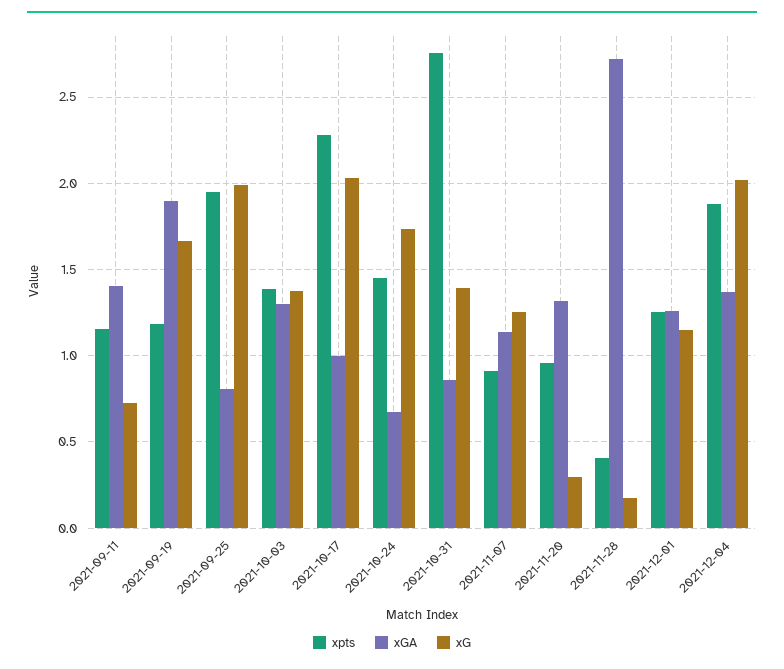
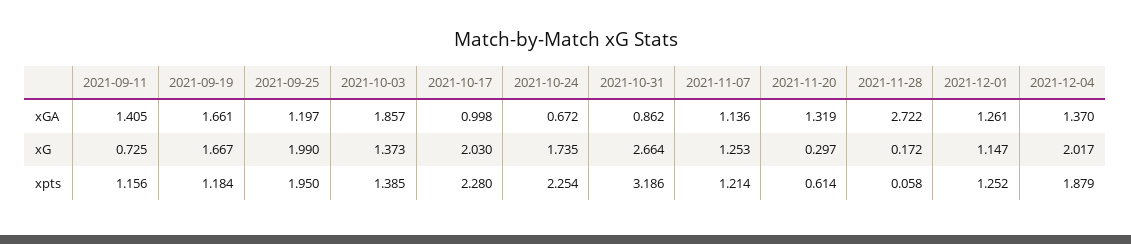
xGA, 2021-09-19: 1.9 -> 1.661
xGA, 2021-09-25: 0.8 -> 1.197
xGA, 2021-10-03: 1.3 -> 1.857
xpts, 2021-10-24: 1.45 -> 2.254
xpts, 2021-10-31: 2.75 -> 3.186
xG, 2021-10-31: 1.4 -> 2.664
xpts, 2021-11-07: 0.9 -> 1.214
xpts, 2021-11-20: 0.95 -> 0.614
xpts, 2021-11-28: 0.4 -> 0.058

